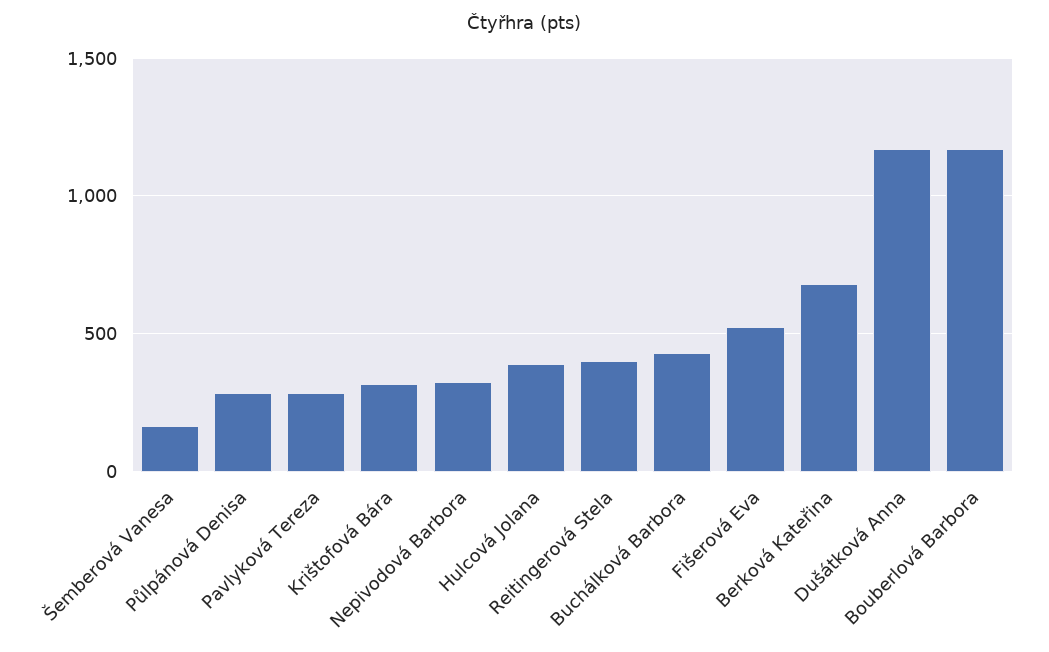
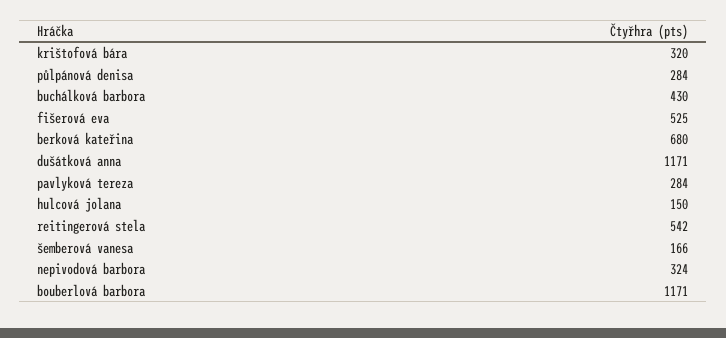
Hulcová Jolana: 400 -> 150
Reitingerová Stela: 400 -> 542

